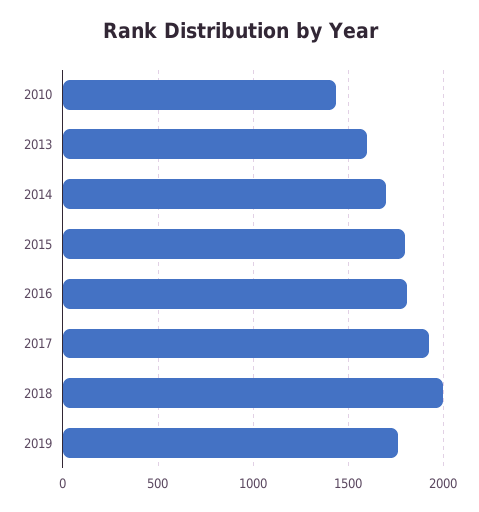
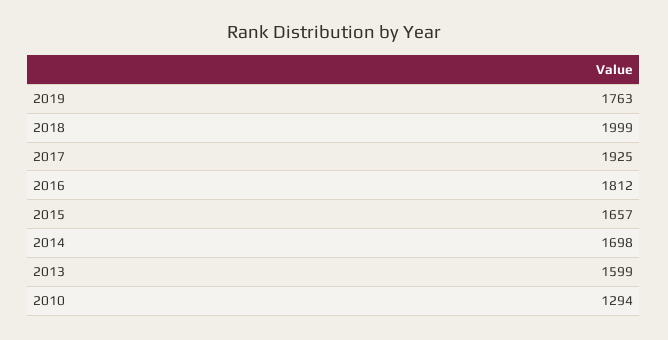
2010: 1450 -> 1294
2015: 1800 -> 1657

